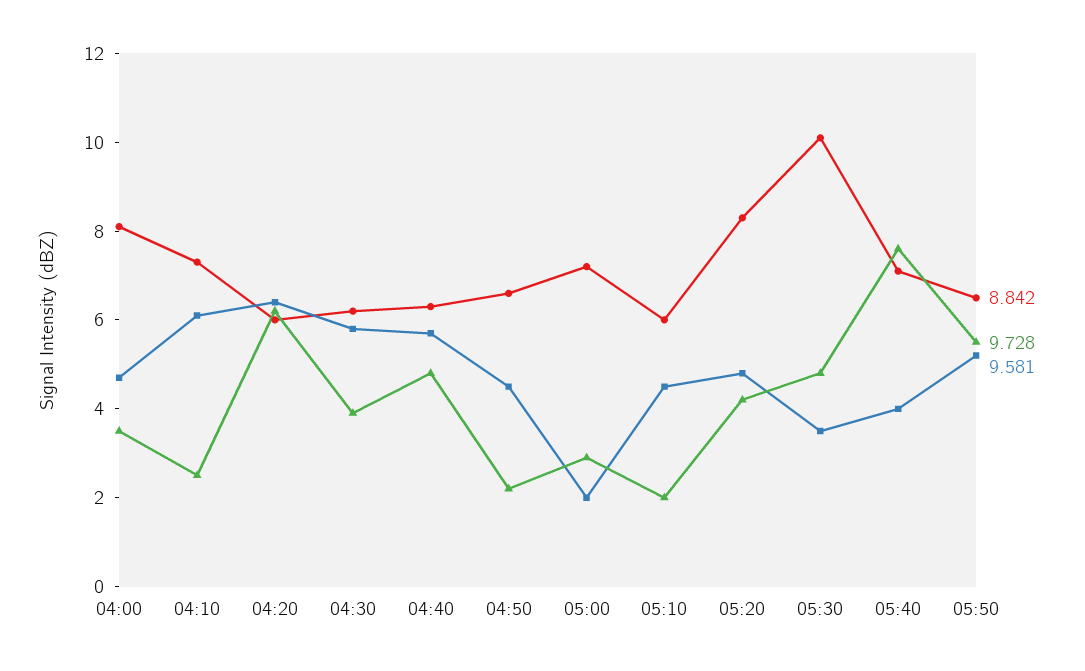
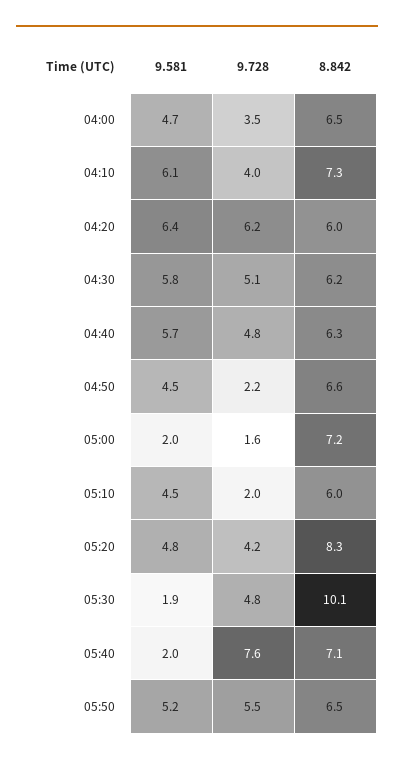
8.842, 04:00: 8 -> 6.5
9.728, 04:10: 2.5 -> 4
9.728, 04:30: 4 -> 5.1
9.728, 05:00: 3 -> 1.6
9.581, 05:30: 3.5 -> 1.9
9.581, 05:40: 4 -> 2

